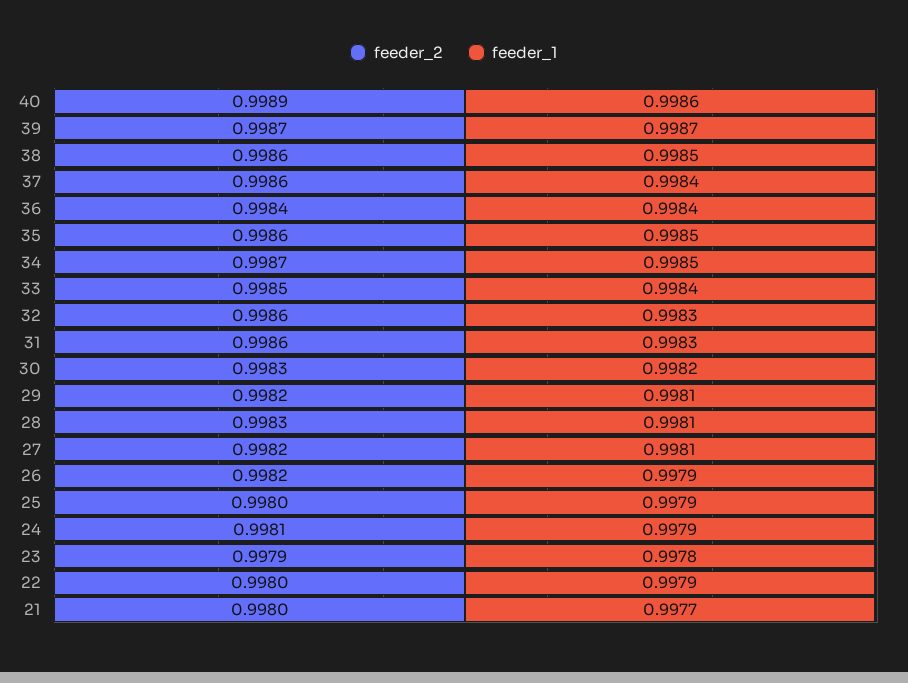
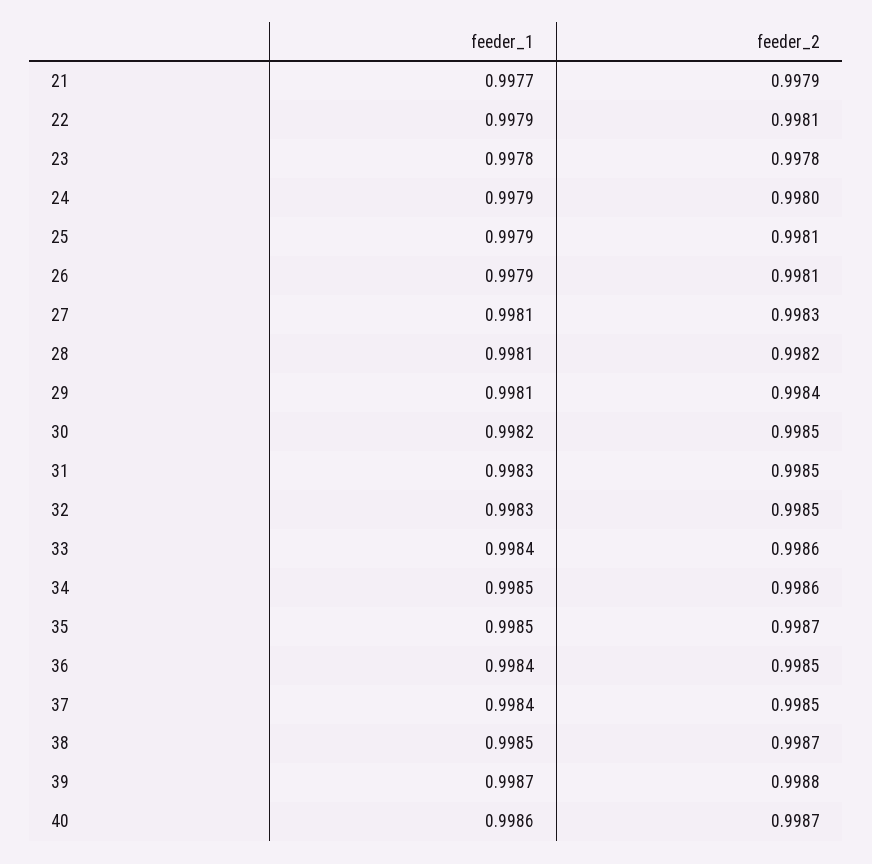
feeder_2, 40: 0.9989 -> 0.9987
feeder_2, 39: 0.9987 -> 0.9988
feeder_2, 38: 0.9986 -> 0.9987
feeder_2, 37: 0.9986 -> 0.9985
feeder_2, 36: 0.9984 -> 0.9985
feeder_2, 35: 0.9986 -> 0.9987
feeder_2, 34: 0.9987 -> 0.9986
feeder_2, 33: 0.9985 -> 0.9986
feeder_2, 32: 0.9986 -> 0.9985
feeder_2, 31: 0.9986 -> 0.9985
feeder_2, 30: 0.9983 -> 0.9985
feeder_2, 29: 0.9982 -> 0.9984
feeder_2, 28: 0.9983 -> 0.9982
feeder_2, 27: 0.9982 -> 0.9983
feeder_2, 26: 0.9982 -> 0.9981
feeder_2, 25: 0.998 -> 0.9981
feeder_2, 24: 0.9981 -> 0.998
feeder_2, 23: 0.9979 -> 0.9978
feeder_2, 22: 0.998 -> 0.9981
feeder_2, 21: 0.998 -> 0.9979

